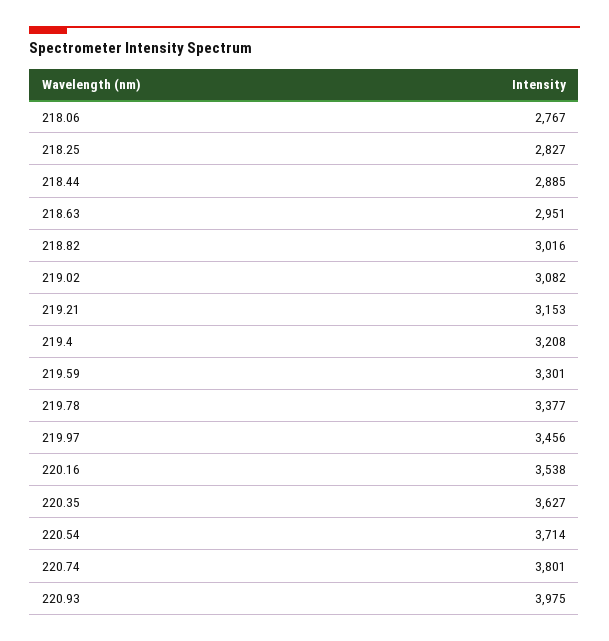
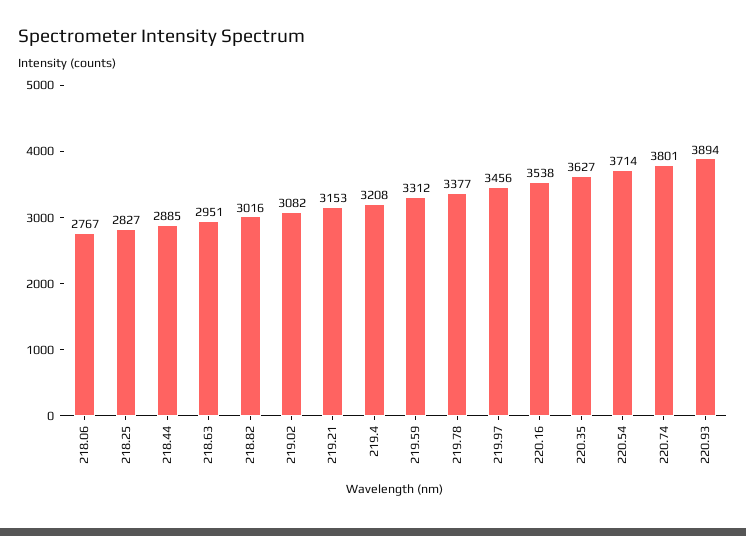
219.59: 3301 -> 3312
220.93: 3975 -> 3894

